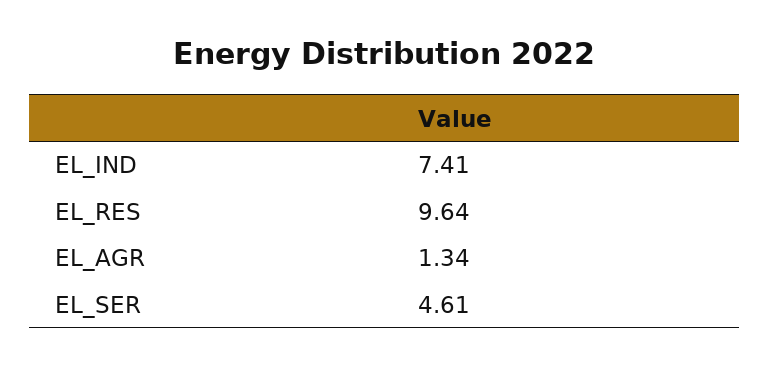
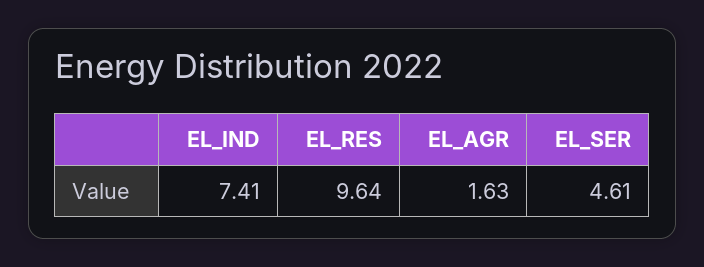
EL_AGR: 1.34 -> 1.63

